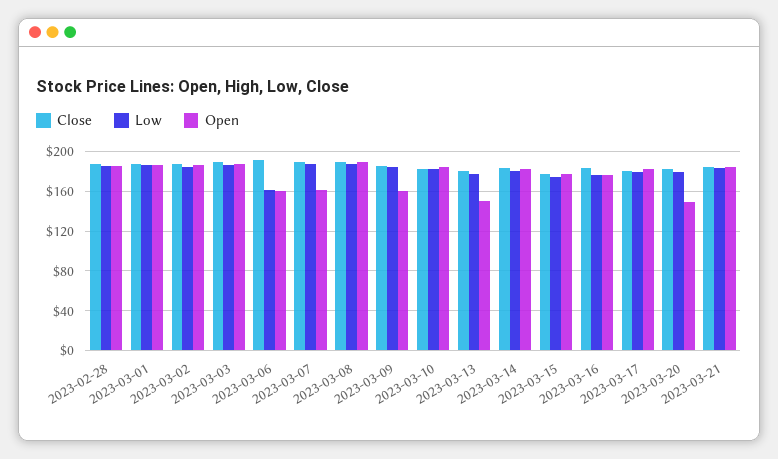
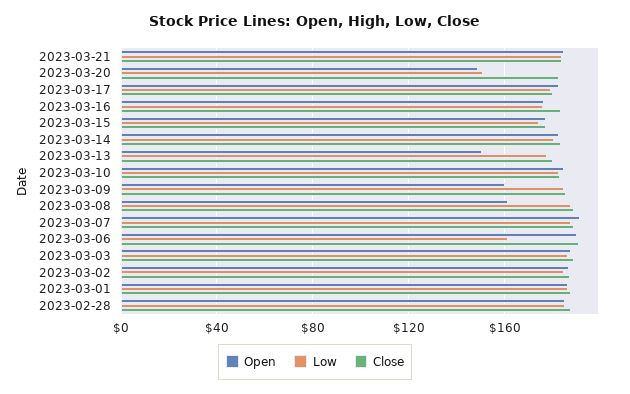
Open, 2023-03-06: 160 -> 190
Open, 2023-03-07: 160 -> 190
Open, 2023-03-08: 190 -> 160
Low, 2023-03-20: 180 -> 150

